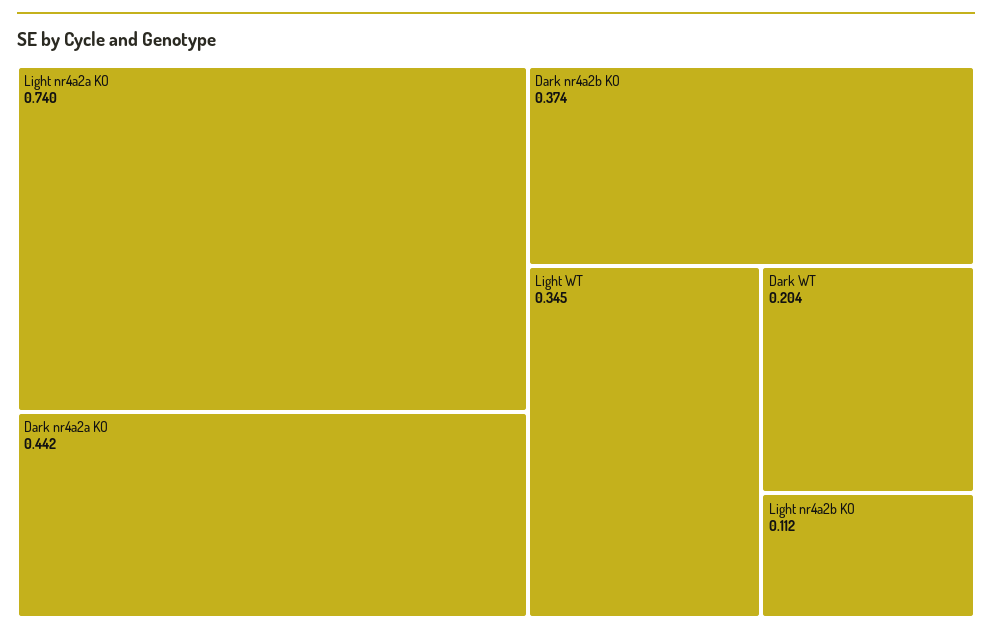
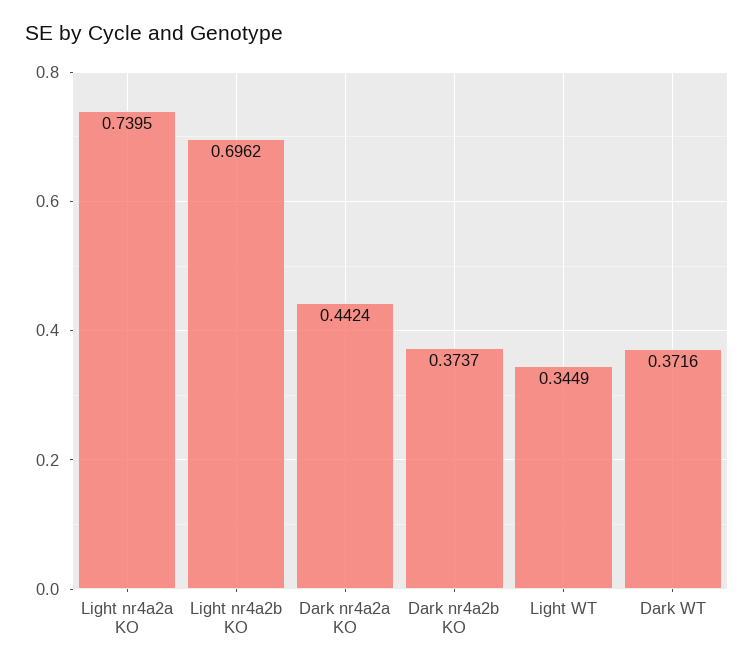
Dark WT: 0.204 -> 0.3716
Light nr4a2b KO: 0.112 -> 0.6962

